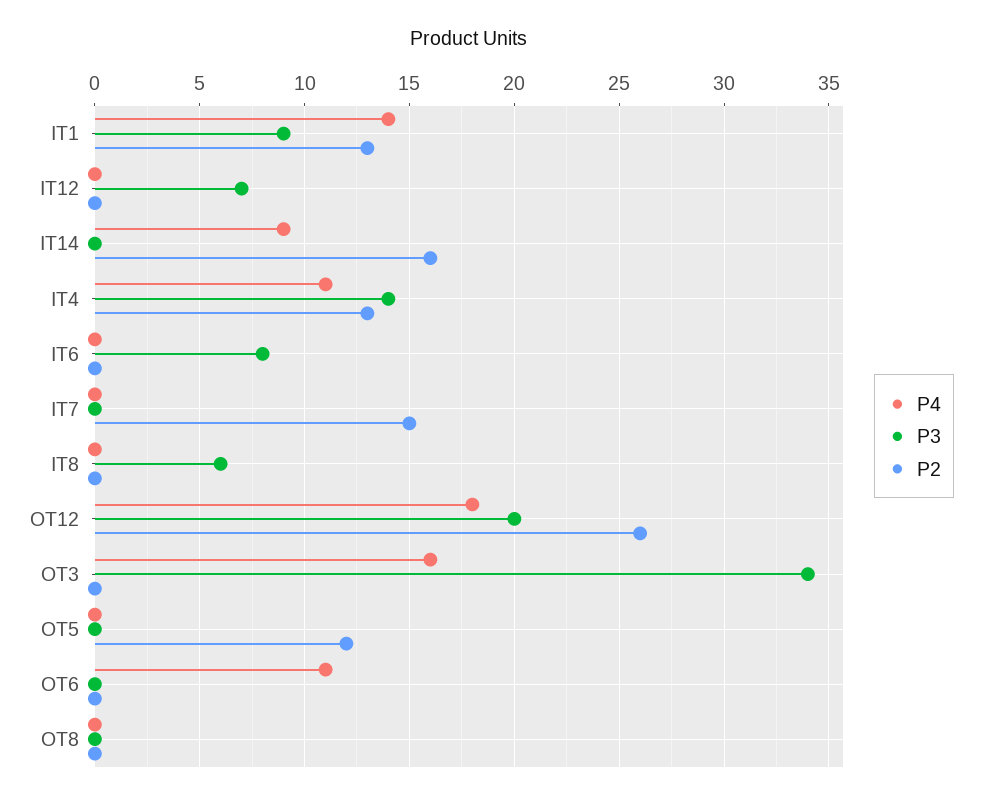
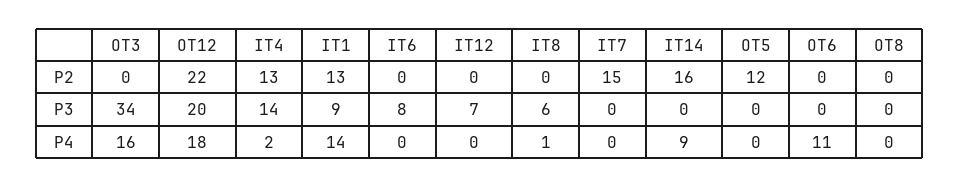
P4, IT4: 11 -> 2
P4, IT8: 0 -> 1
P2, OT12: 26 -> 22

